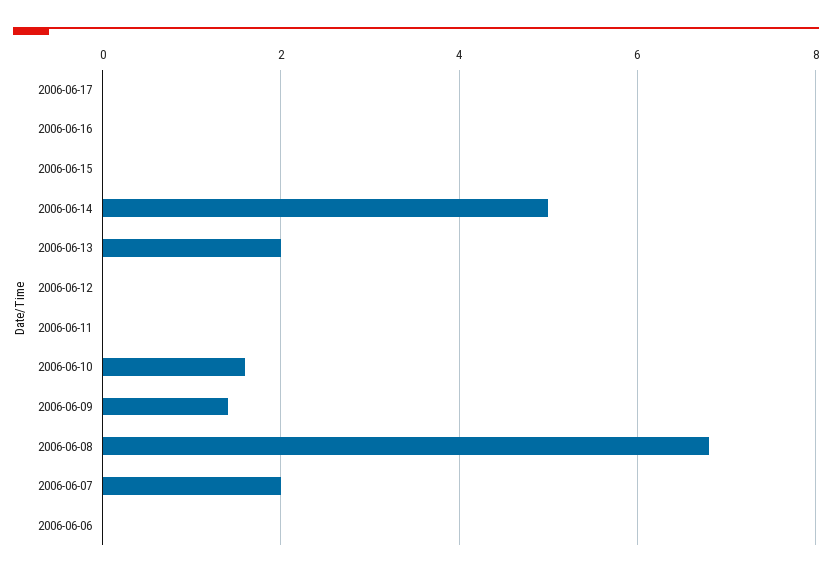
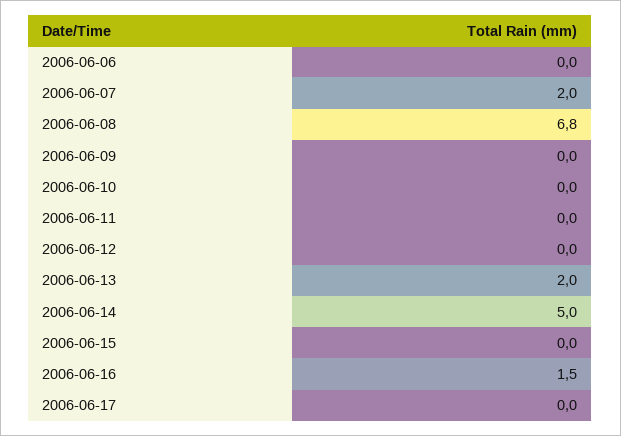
2006-06-16: 0 -> 1.5
2006-06-10: 1.5 -> 0
2006-06-09: 1.5 -> 0

